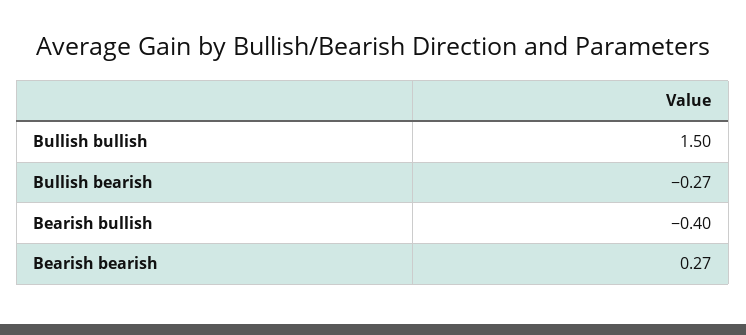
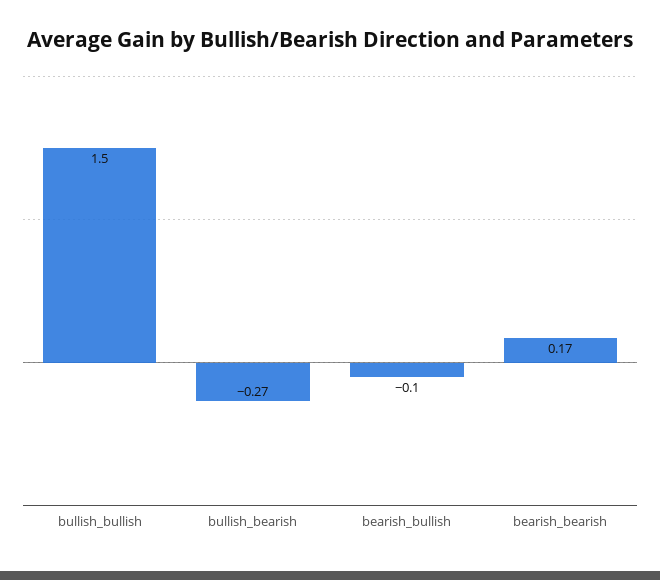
Bearish bullish: -0.4 -> -0.1
Bearish bearish: 0.27 -> 0.17

